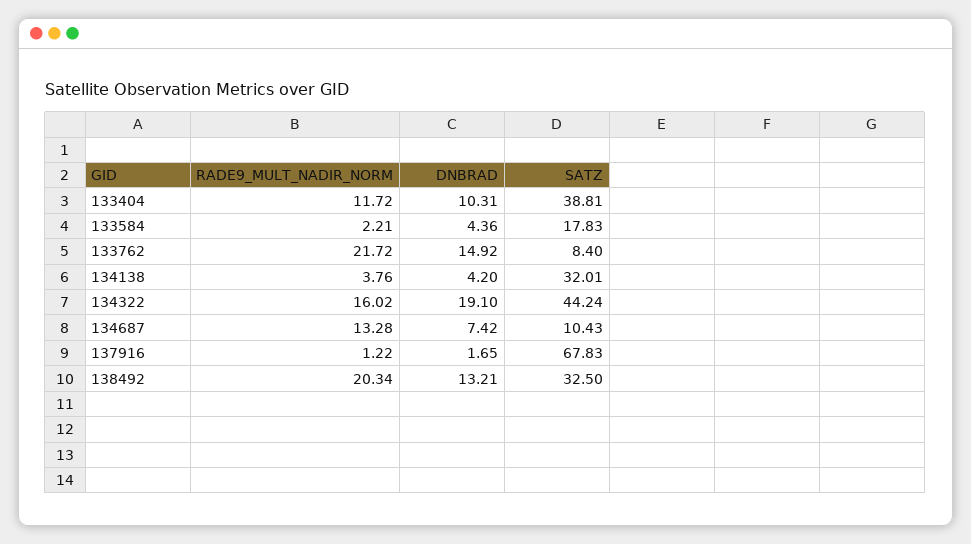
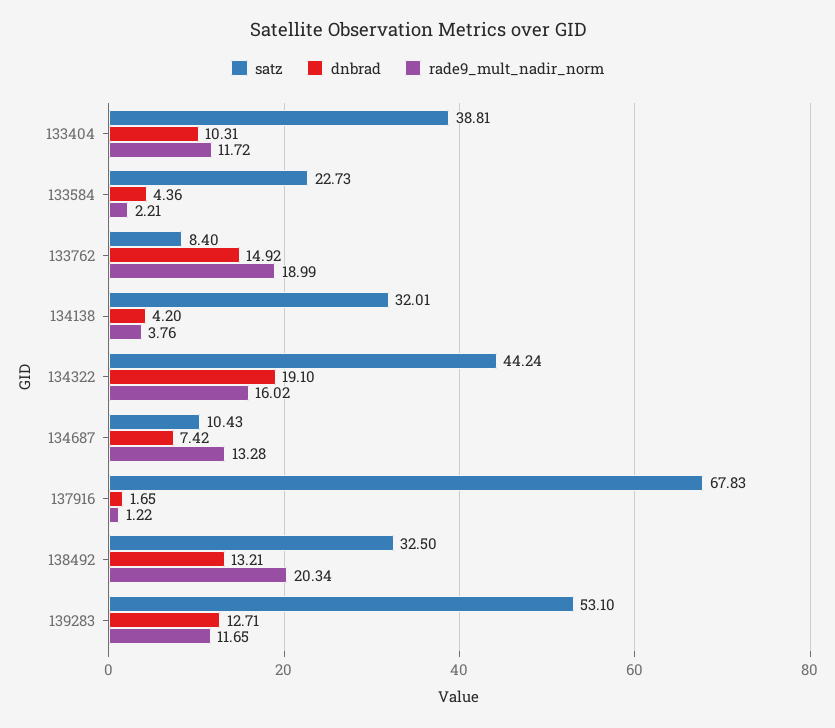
SATZ, 133584: 17.83 -> 22.73
RADE9_MULT_NADIR_NORM, 133762: 21.72 -> 18.99
SATZ, 139283: none -> 53.1
DNBRAD, 139283: none -> 12.71
RADE9_MULT_NADIR_NORM, 139283: none -> 11.65

